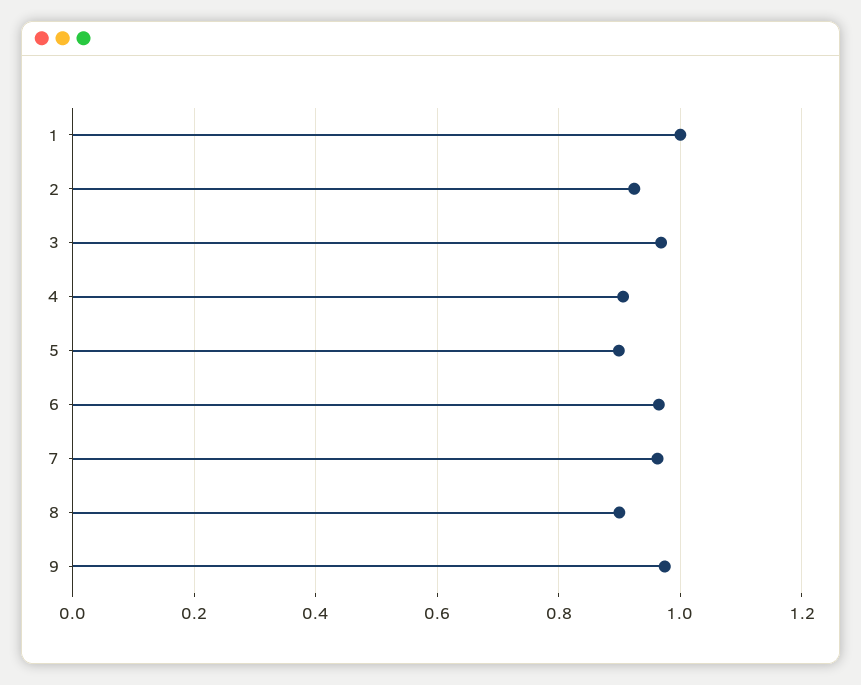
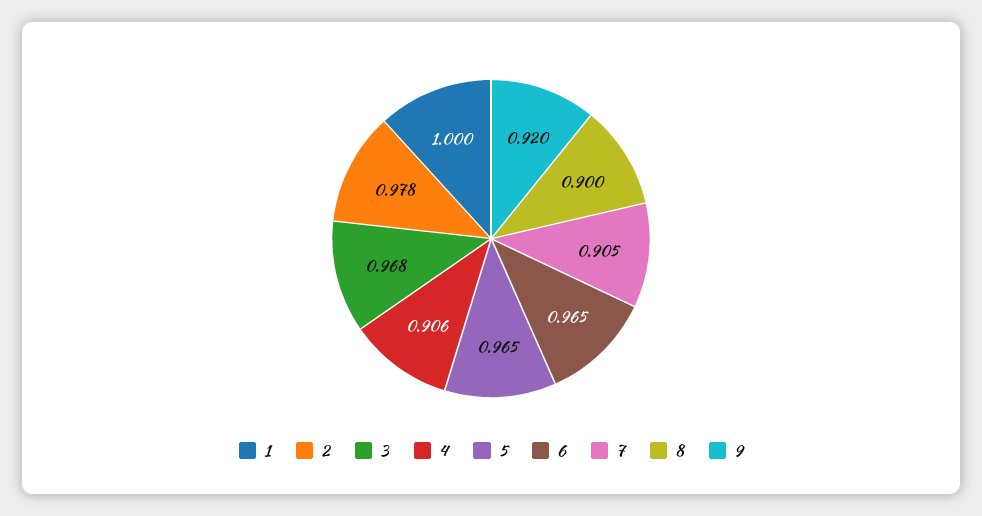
2: 0.92 -> 0.978
5: 0.9 -> 0.965
7: 0.96 -> 0.905
9: 0.98 -> 0.92

